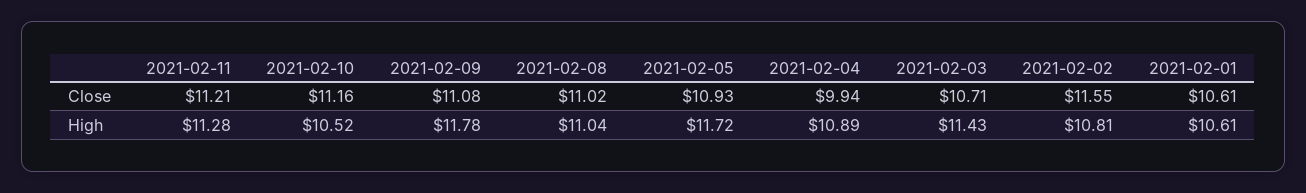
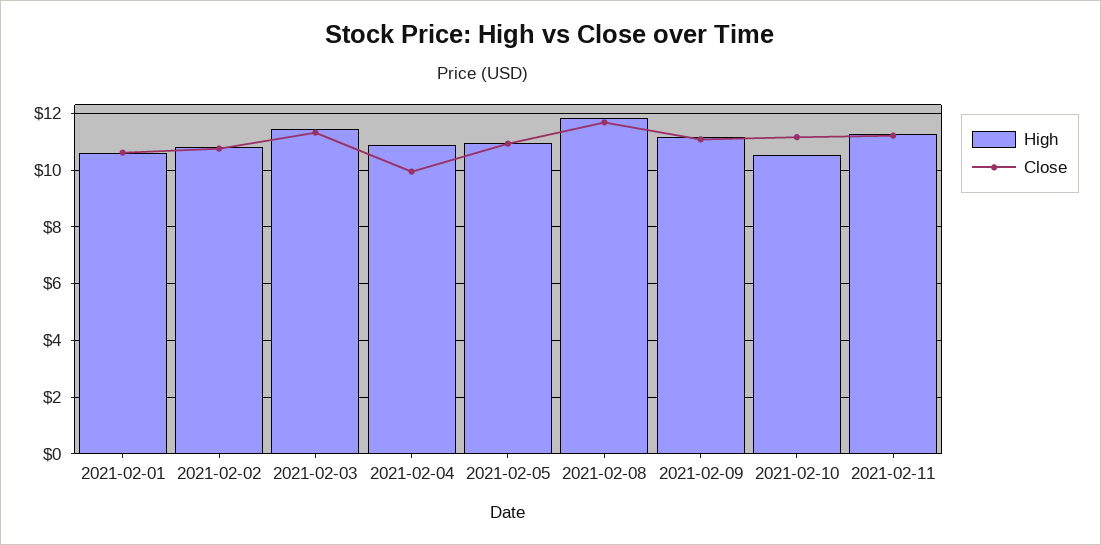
Close, 2021-02-08: 11.02 -> 11.75
Close, 2021-02-03: 10.71 -> 11.25
Close, 2021-02-02: 11.55 -> 10.75
High, 2021-02-09: 11.78 -> 11.25
High, 2021-02-08: 11.04 -> 11.75
High, 2021-02-05: 11.72 -> 11

